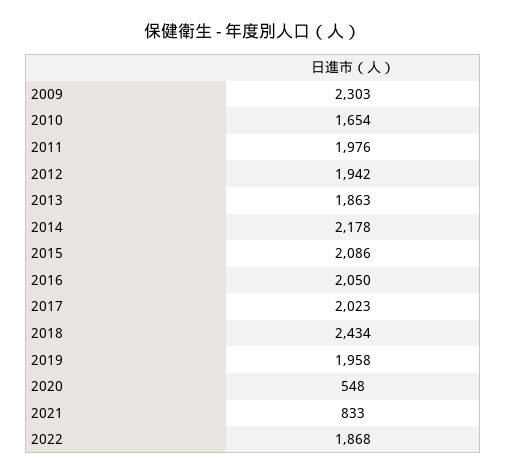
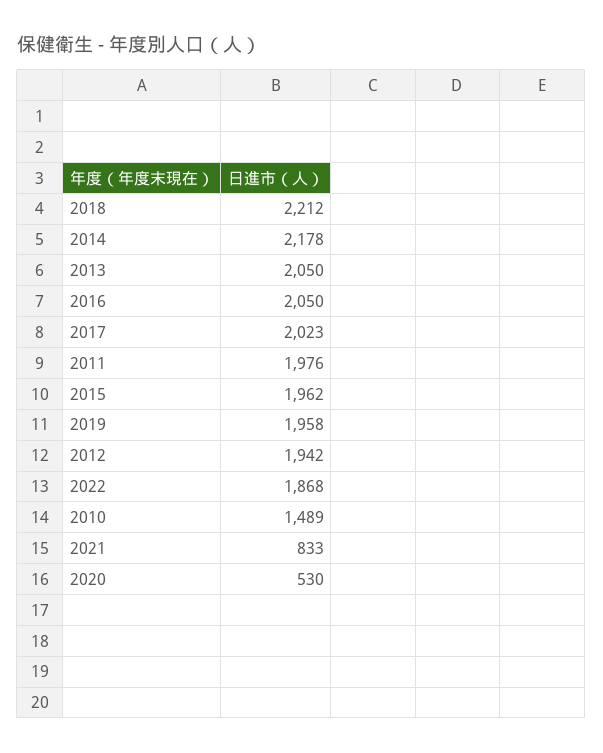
2009: 2303 -> none
2010: 1654 -> 1489
2013: 1863 -> 2050
2015: 2086 -> 1962
2018: 2434 -> 2212
2020: 548 -> 530

